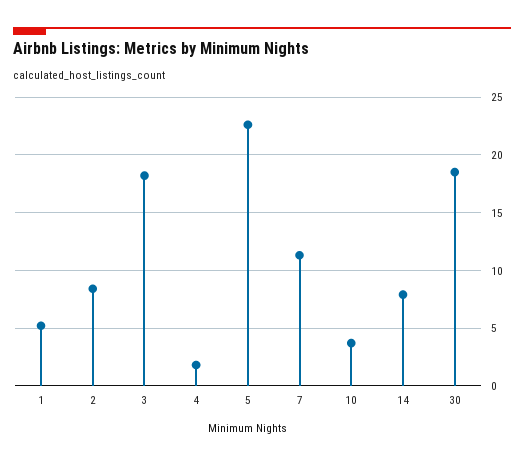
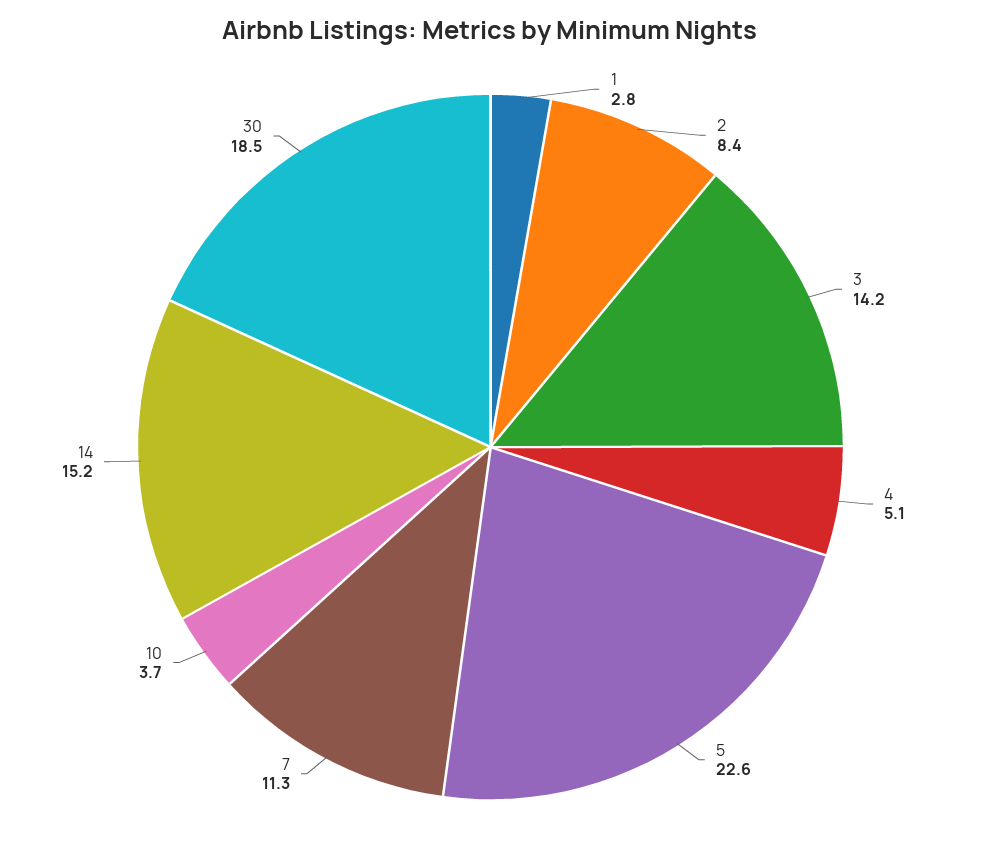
1: 5 -> 2.8
3: 18 -> 14.2
4: 2 -> 5.1
14: 8 -> 15.2

